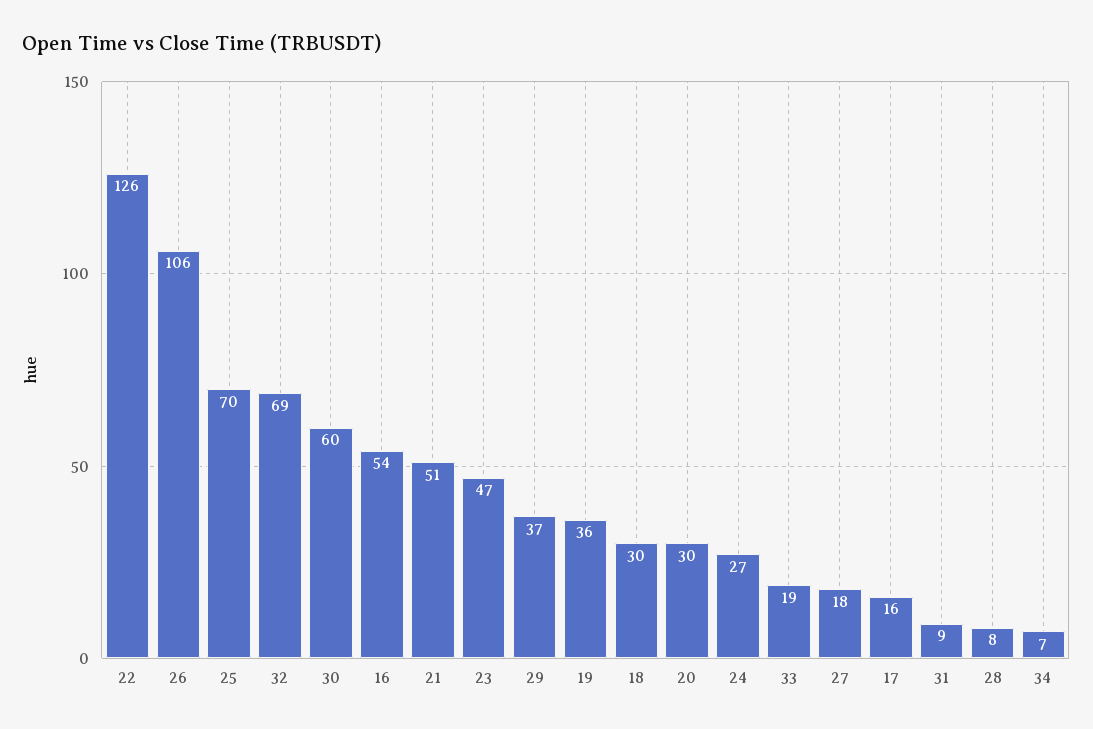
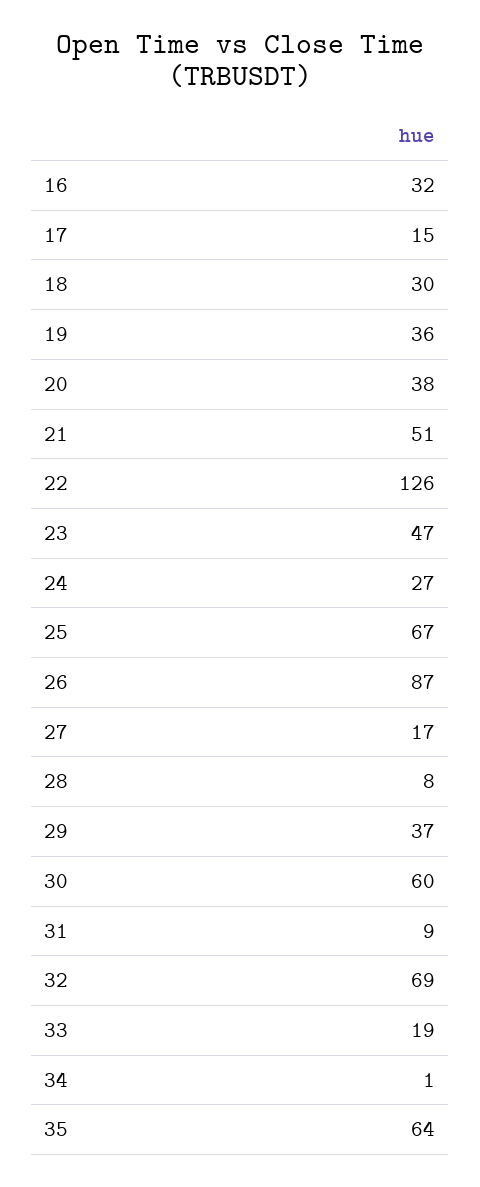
26: 106 -> 87
25: 70 -> 67
16: 54 -> 32
20: 30 -> 38
27: 18 -> 17
17: 16 -> 15
34: 7 -> 1
35: none -> 64

